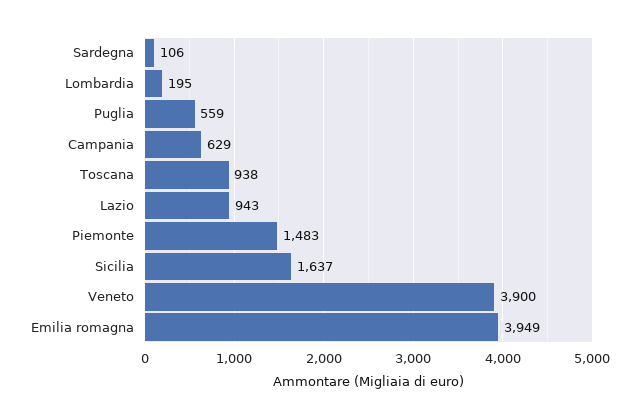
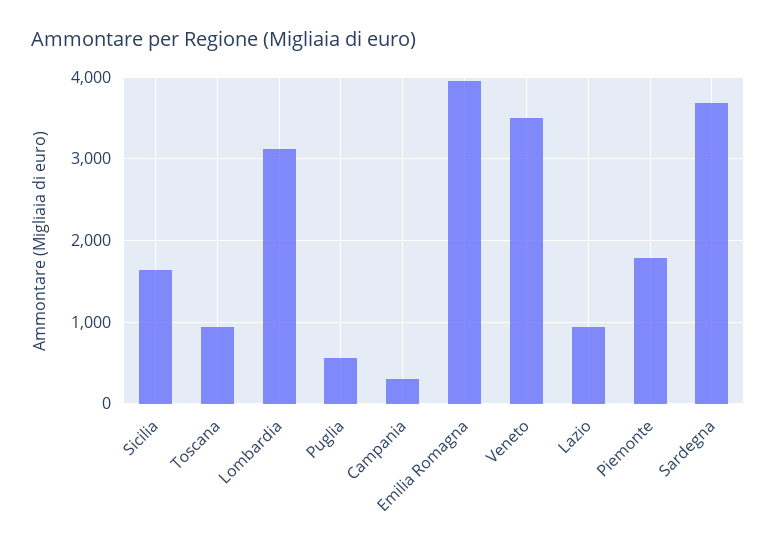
Sardegna: 106 -> 3700
Lombardia: 195 -> 3100
Campania: 629 -> 300
Piemonte: 1483 -> 1800
Veneto: 3900 -> 3500

